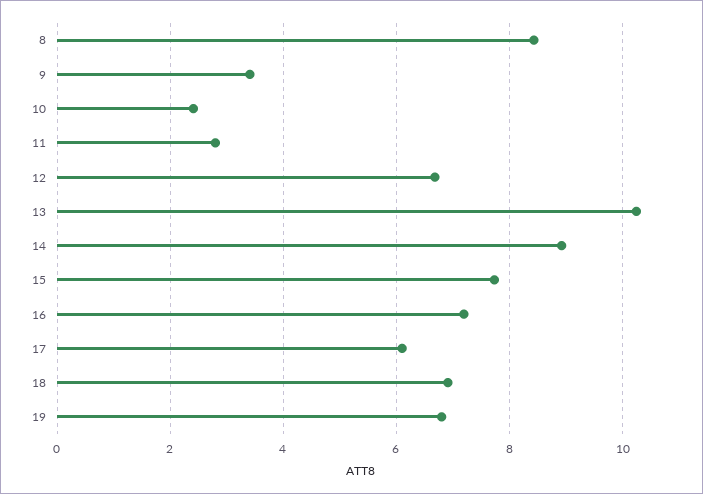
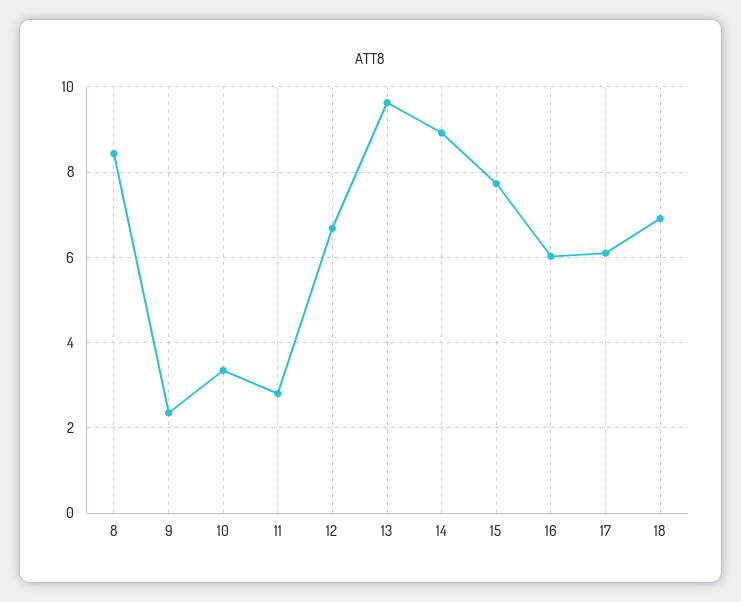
9: 3.4 -> 2.4
10: 2.4 -> 3.4
13: 10.2 -> 9.6
16: 7.2 -> 6
19: 6.8 -> none

